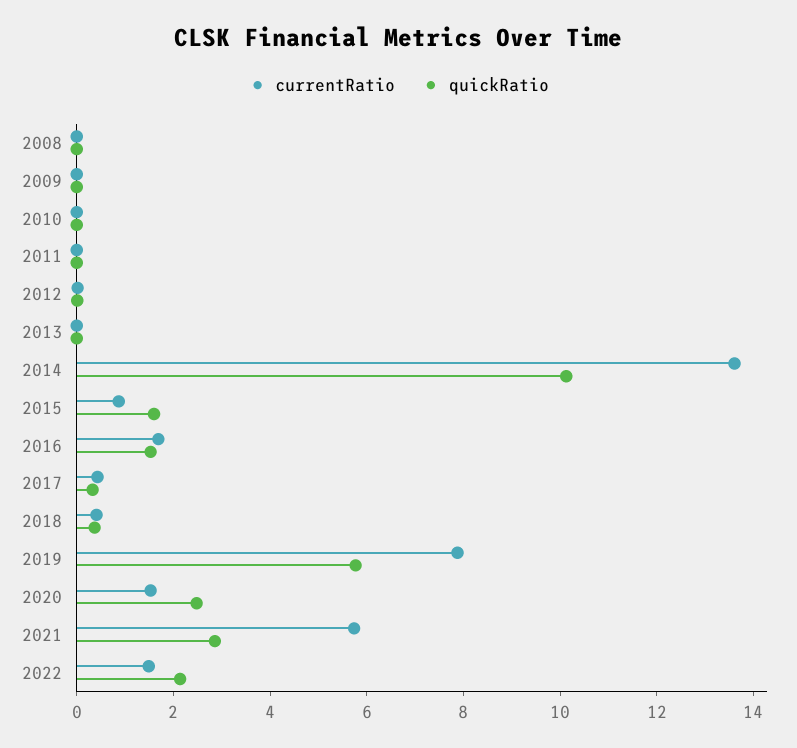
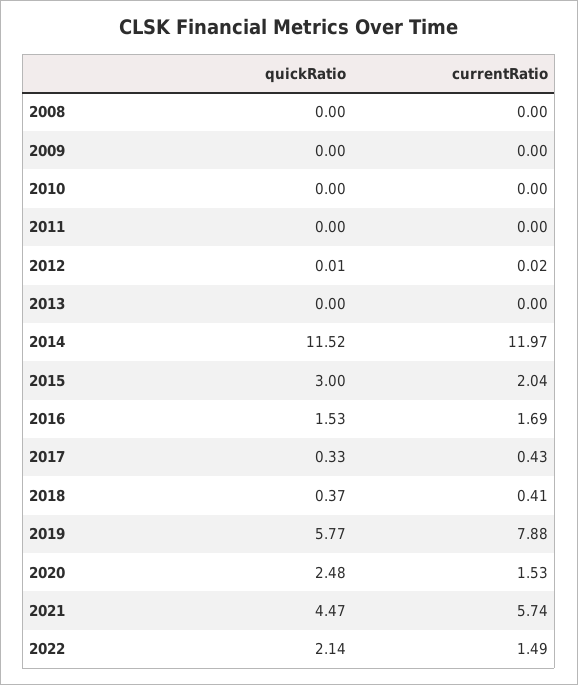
currentRatio, 2014: 13.5 -> 11.97
quickRatio, 2014: 10 -> 11.52
currentRatio, 2015: 1 -> 2.04
quickRatio, 2015: 1.5 -> 3
quickRatio, 2021: 3 -> 4.47

